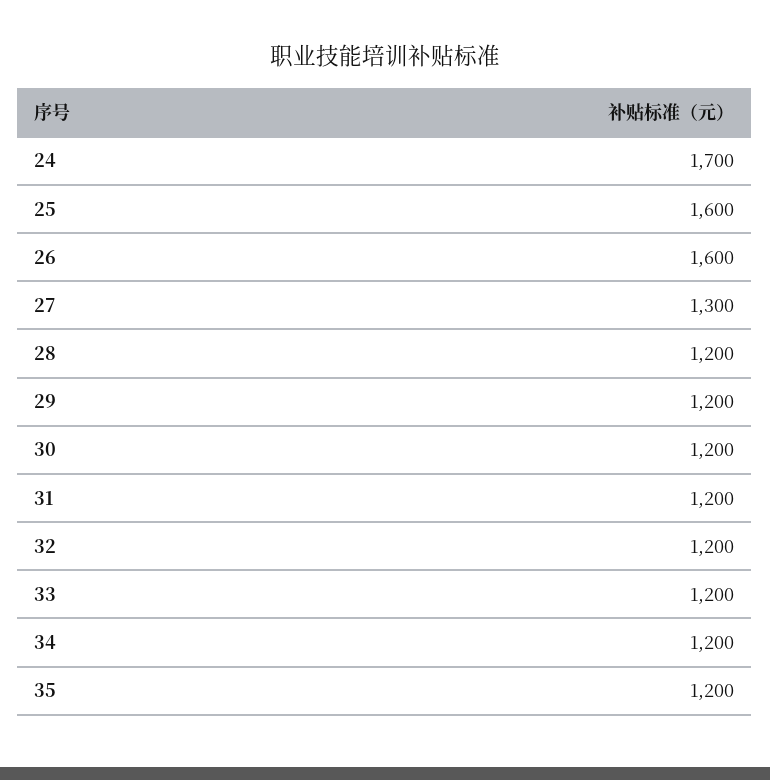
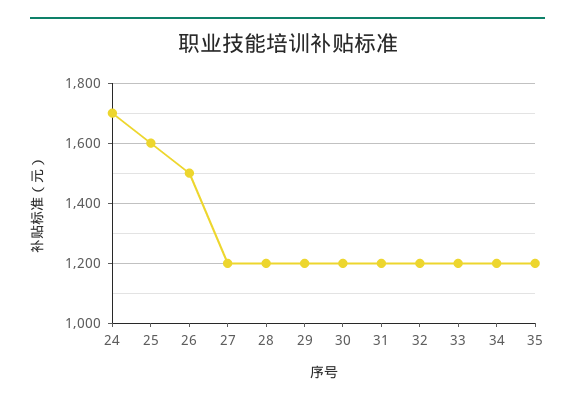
26: 1600 -> 1500
27: 1300 -> 1200

